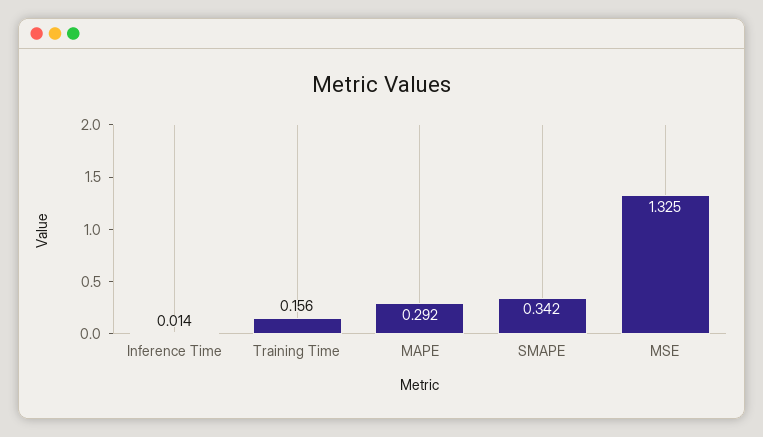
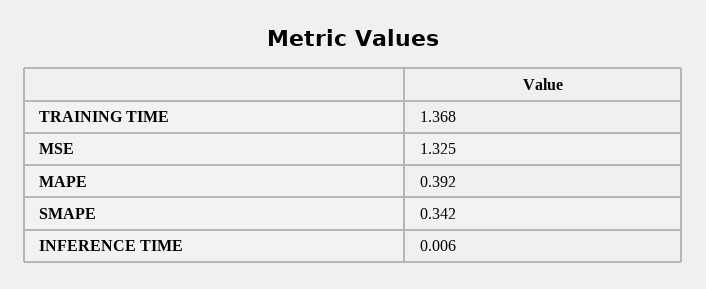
Inference Time: 0.014 -> 0.006
Training Time: 0.156 -> 1.368
MAPE: 0.292 -> 0.392

